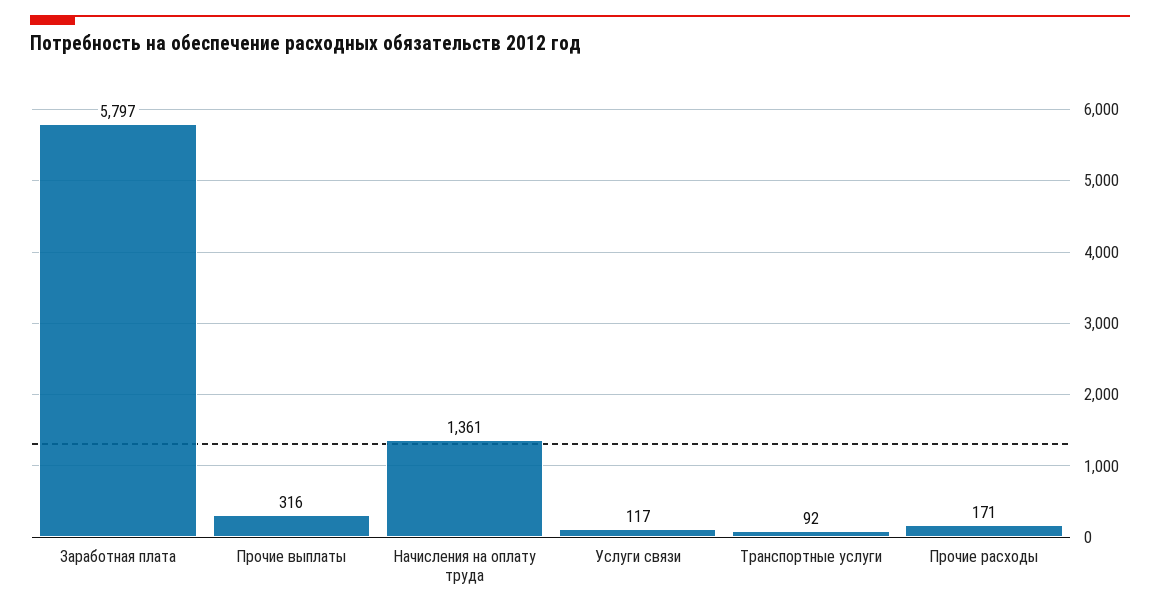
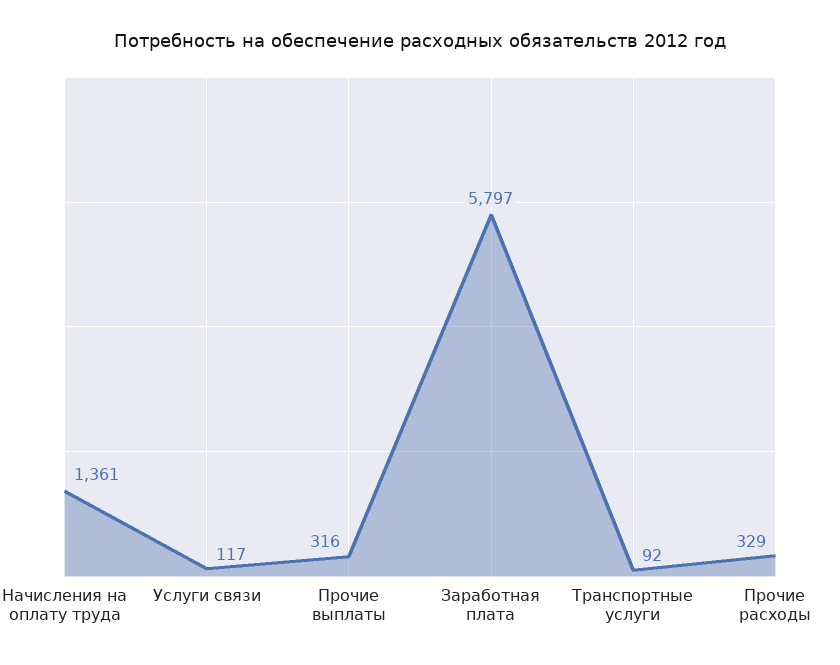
Прочие расходы: 171 -> 329

